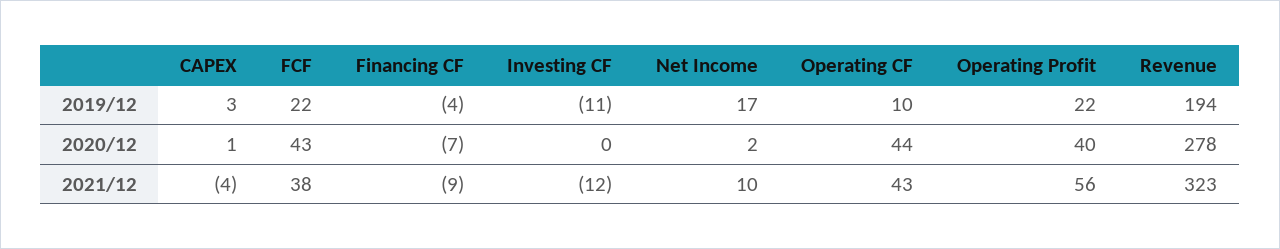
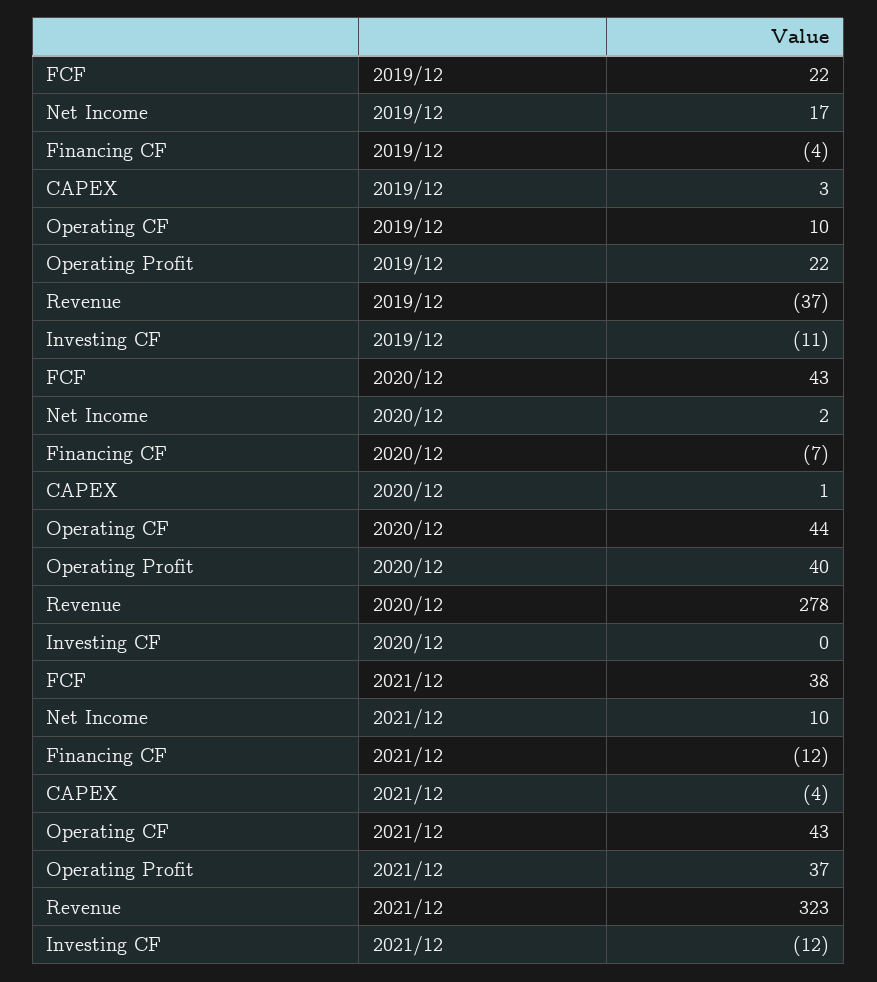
Revenue, 2019/12: 194 -> -37
Financing CF, 2021/12: -9 -> -12
Operating Profit, 2021/12: 56 -> 37

